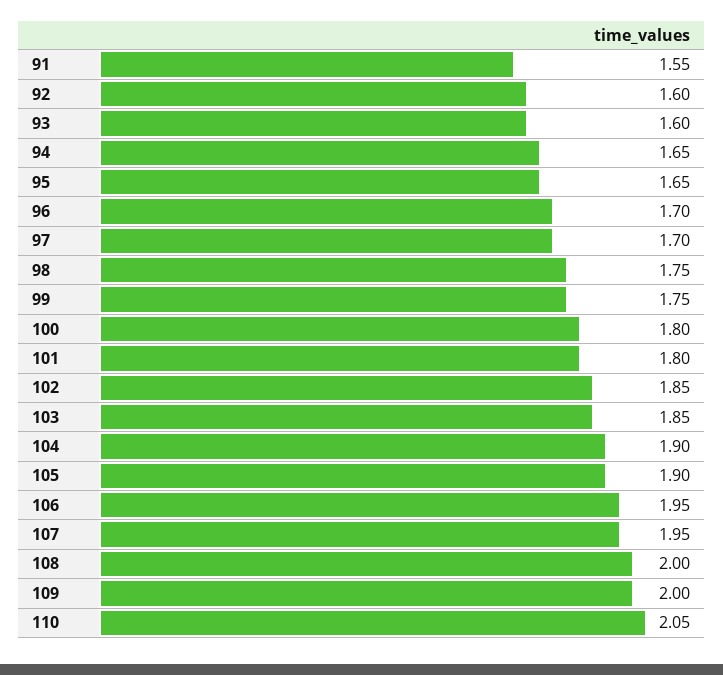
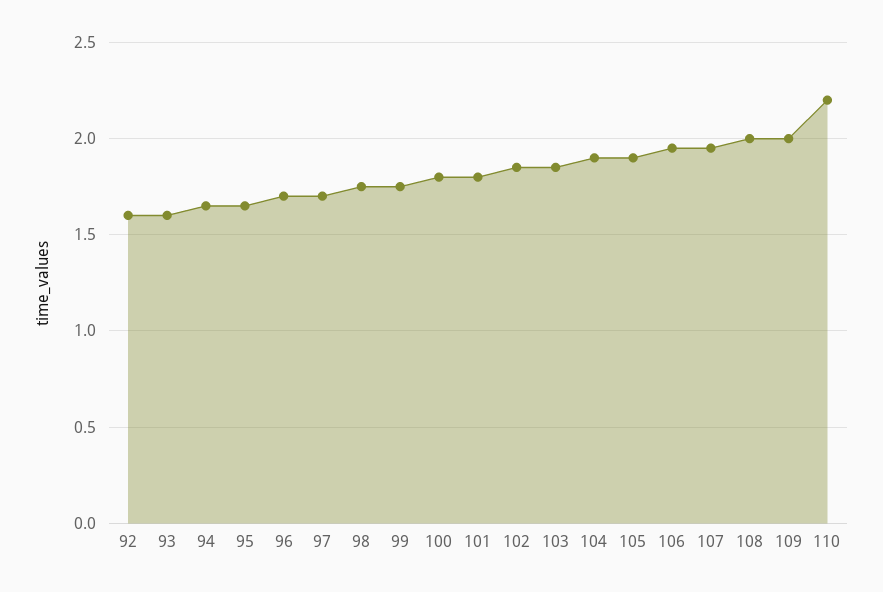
91: 1.55 -> none
110: 2.05 -> 2.2

